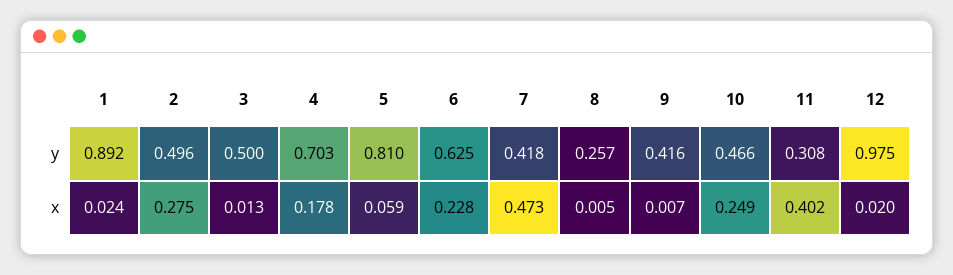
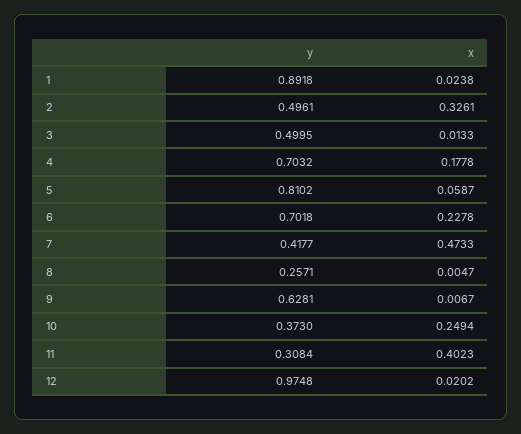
6, y: 0.625 -> 0.7018
9, y: 0.416 -> 0.6281
10, y: 0.466 -> 0.373
2, x: 0.275 -> 0.3261

